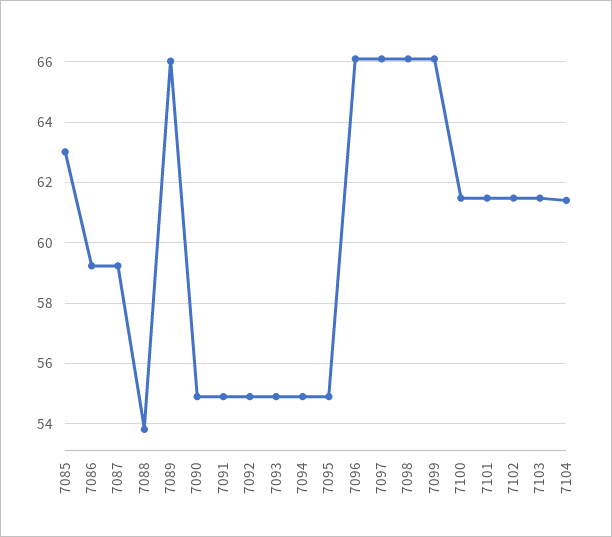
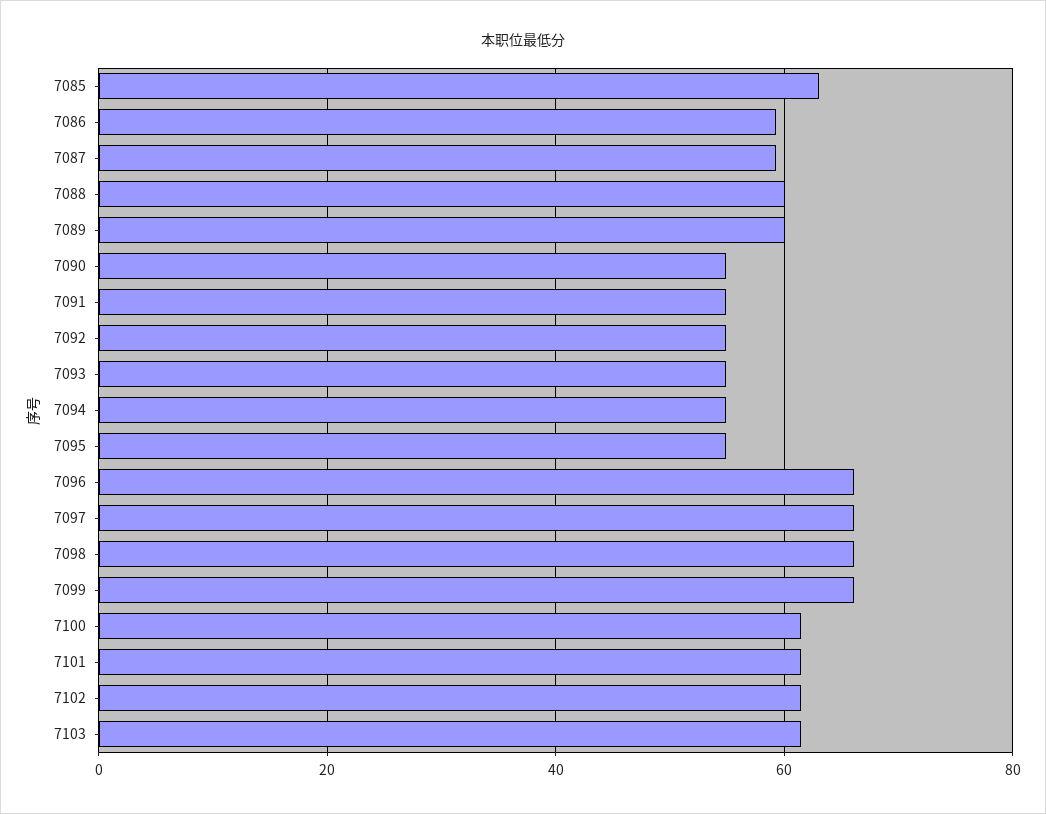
7088: 53.8 -> 60
7089: 66 -> 60
7104: 61.4 -> none

